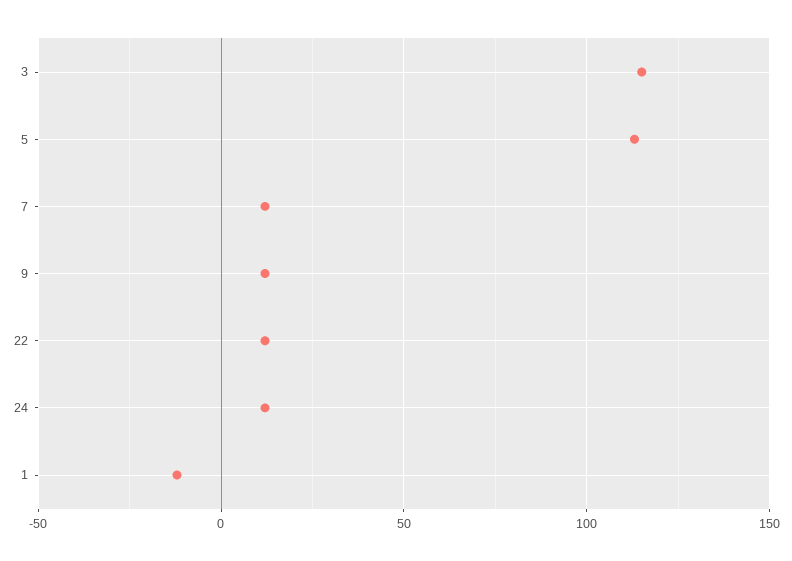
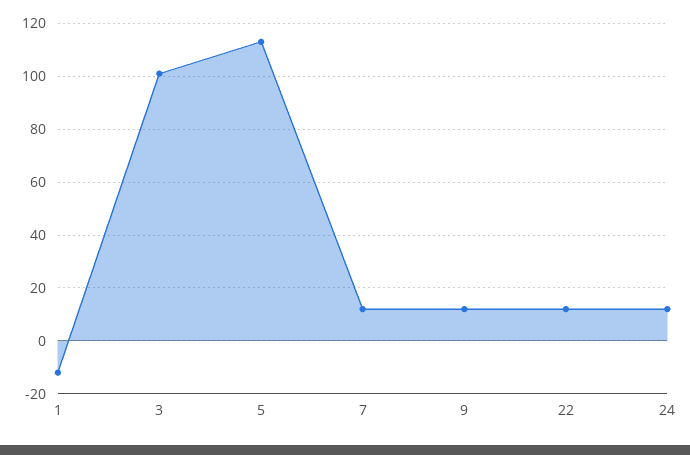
3: 115 -> 100

